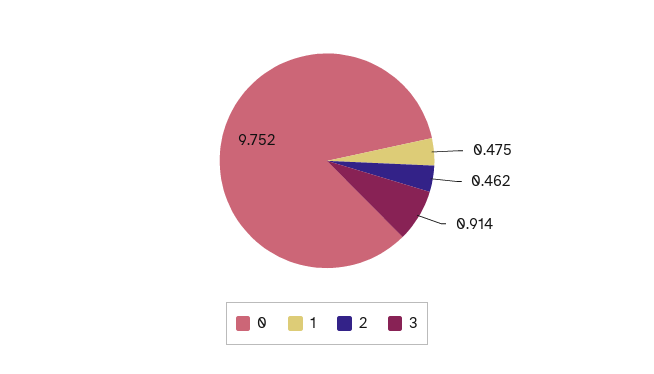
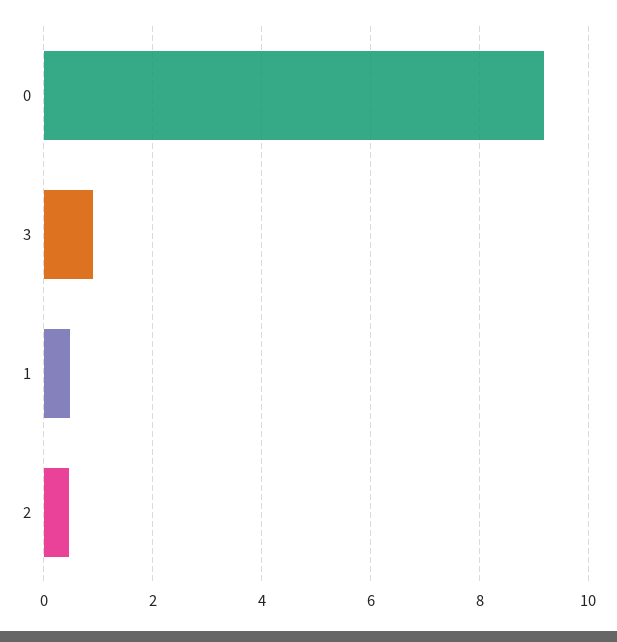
0: 9.752 -> 9.2

